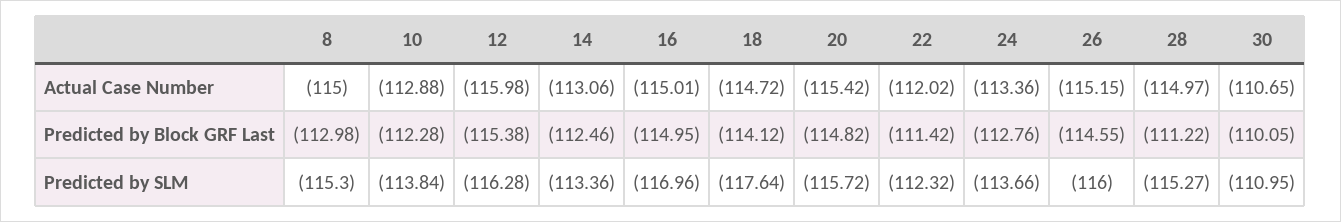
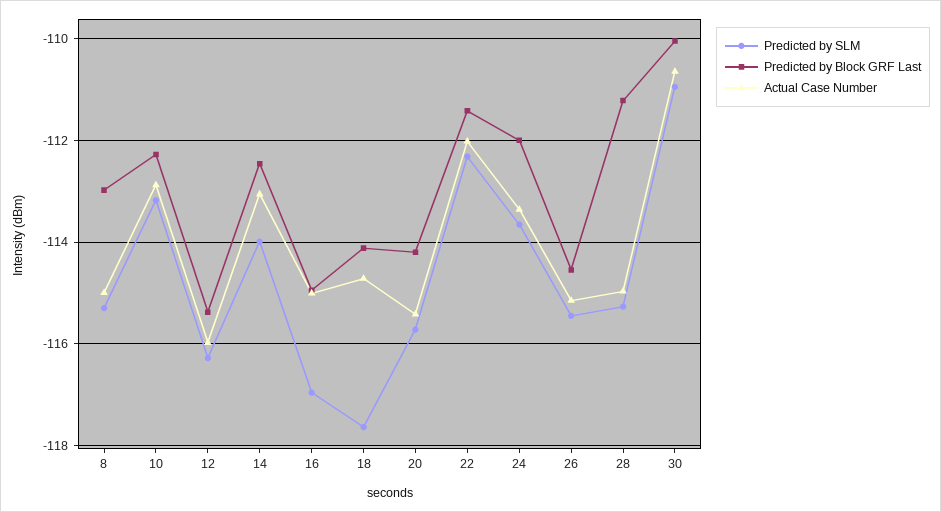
Predicted by Block GRF Last, 20: -114.82 -> -114.2
Predicted by Block GRF Last, 24: -112.76 -> -112
Predicted by SLM, 10: -113.84 -> -113.2
Predicted by SLM, 14: -113.36 -> -114
Predicted by SLM, 26: -116 -> -115.4

